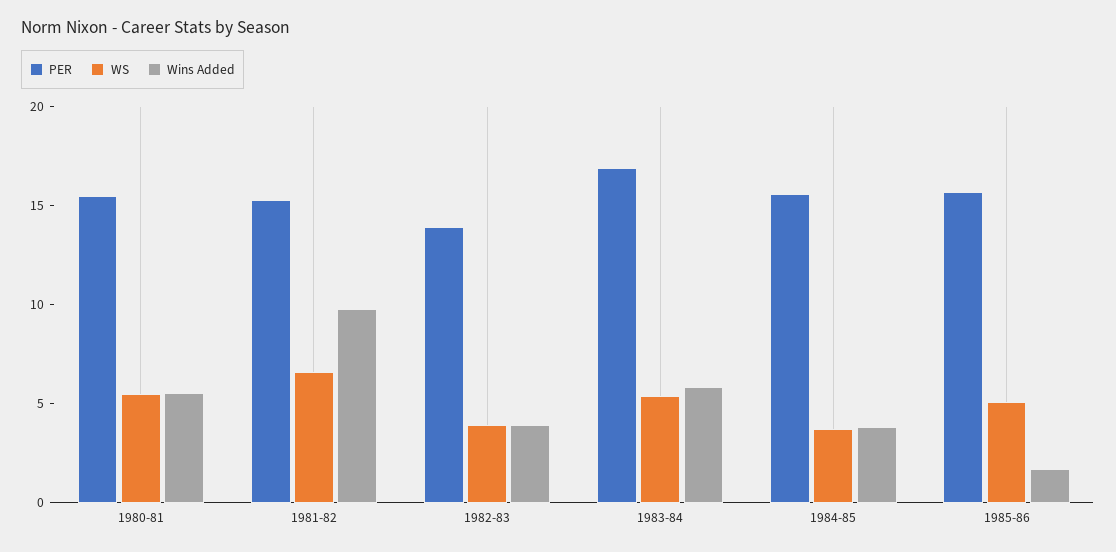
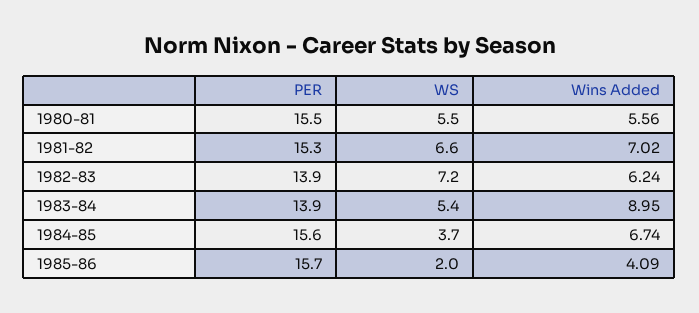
Wins Added, 1981-82: 10 -> 7.02
WS, 1982-83: 4 -> 7.2
Wins Added, 1982-83: 4 -> 6.24
PER, 1983-84: 17 -> 13.9
Wins Added, 1983-84: 6 -> 8.95
Wins Added, 1984-85: 4 -> 6.74
WS, 1985-86: 5 -> 2
Wins Added, 1985-86: 2 -> 4.09

